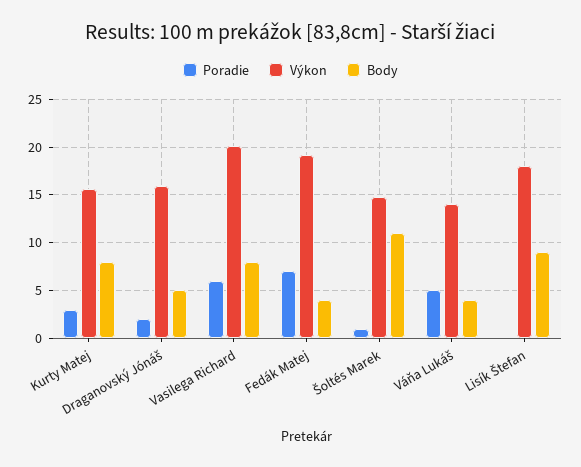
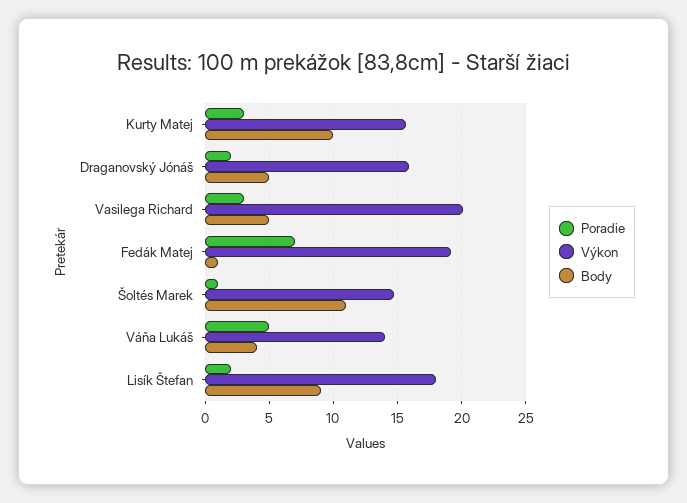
Body, Kurty Matej: 8 -> 10
Poradie, Vasilega Richard: 6 -> 3
Body, Vasilega Richard: 8 -> 5
Body, Fedák Matej: 4 -> 1
Poradie, Lisík Štefan: 0 -> 2

